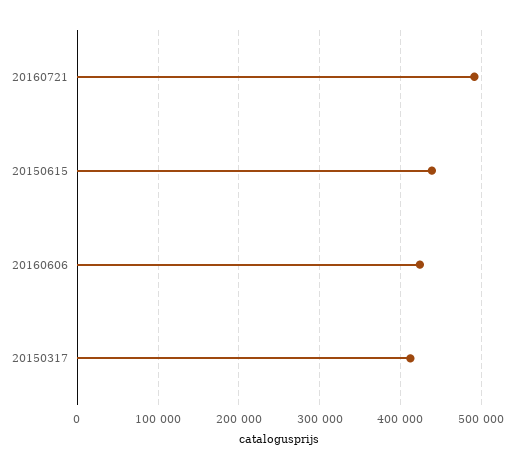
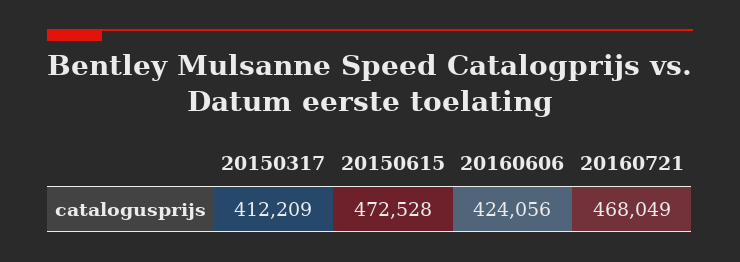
20160721: 490000 -> 468049
20150615: 440000 -> 472528

